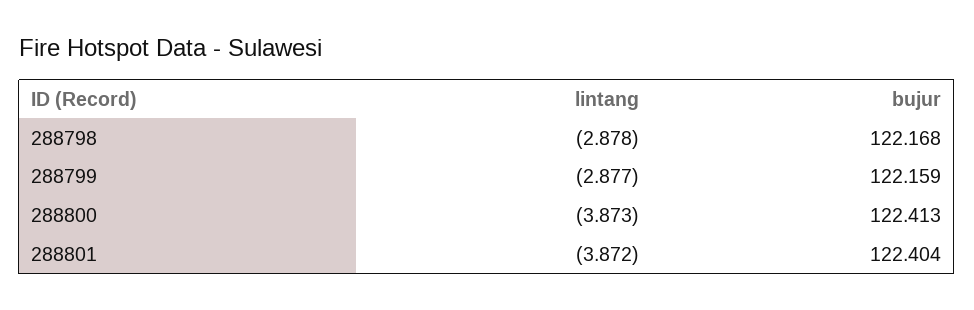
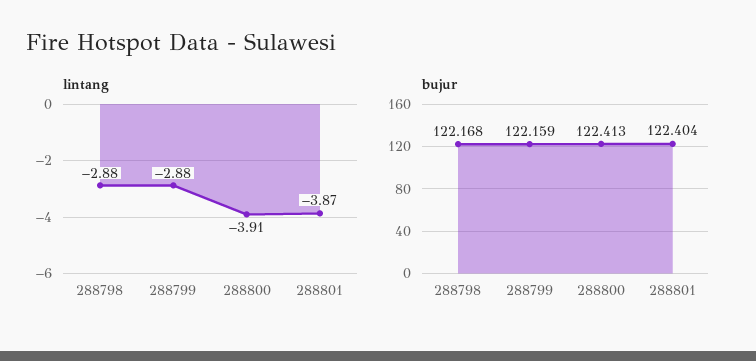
lintang, 288800: -3.873 -> -3.91

